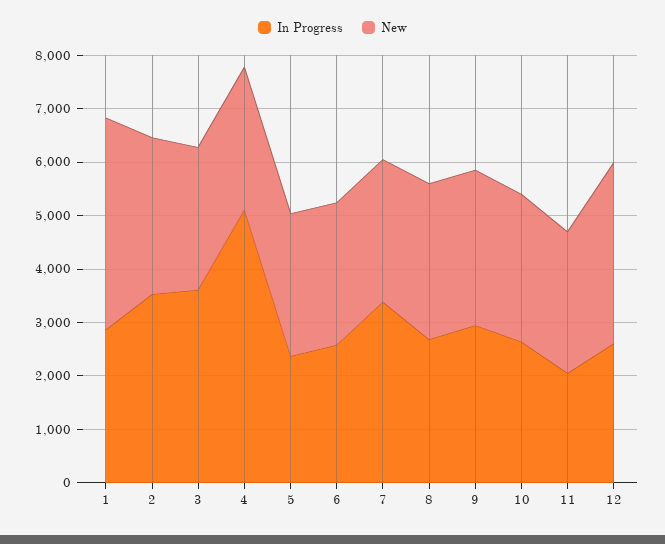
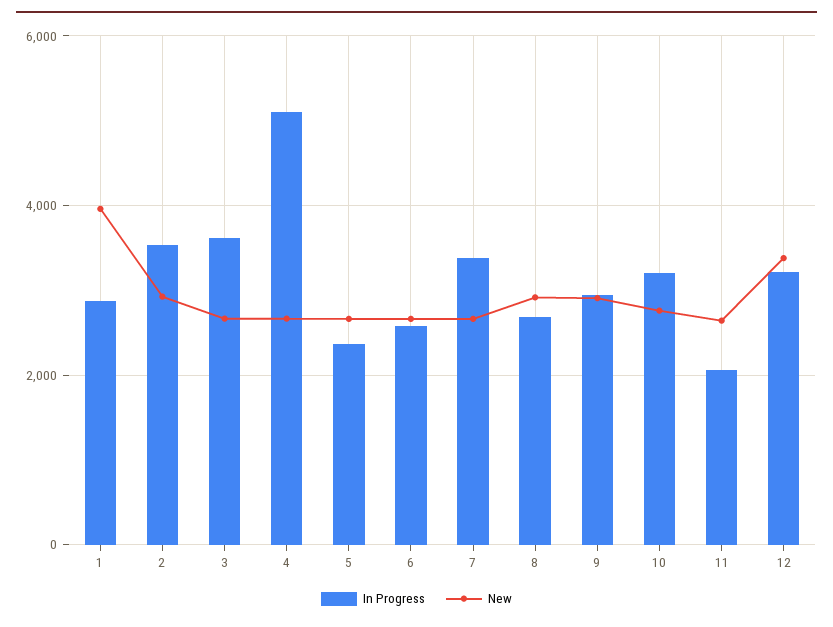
In Progress, 10: 2600 -> 3200
In Progress, 12: 2600 -> 3200

